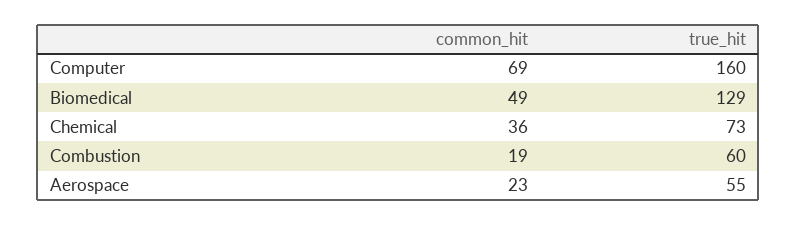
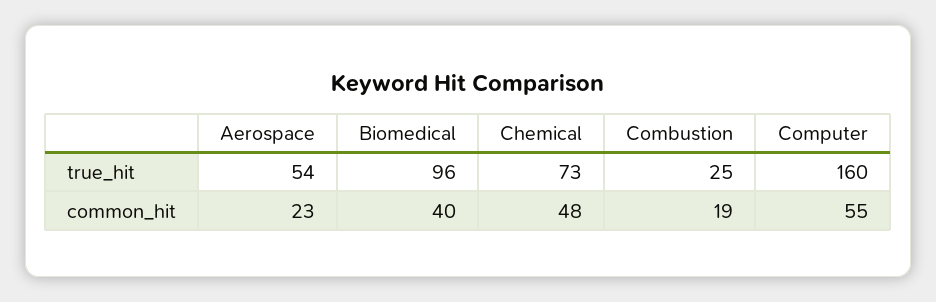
common_hit, Computer: 69 -> 55
common_hit, Biomedical: 49 -> 40
true_hit, Biomedical: 129 -> 96
common_hit, Chemical: 36 -> 48
true_hit, Combustion: 60 -> 25
true_hit, Aerospace: 55 -> 54

